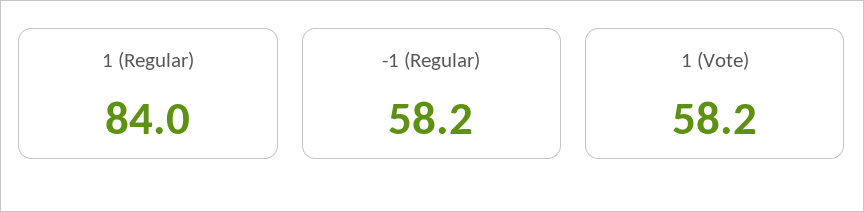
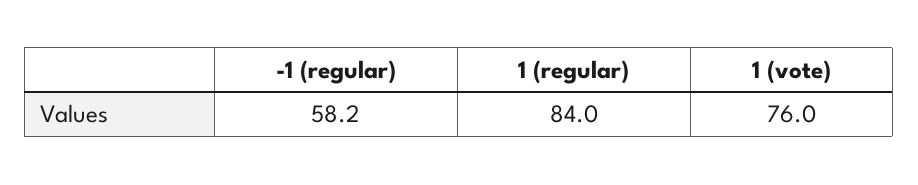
1 (Vote): 58.2 -> 76

